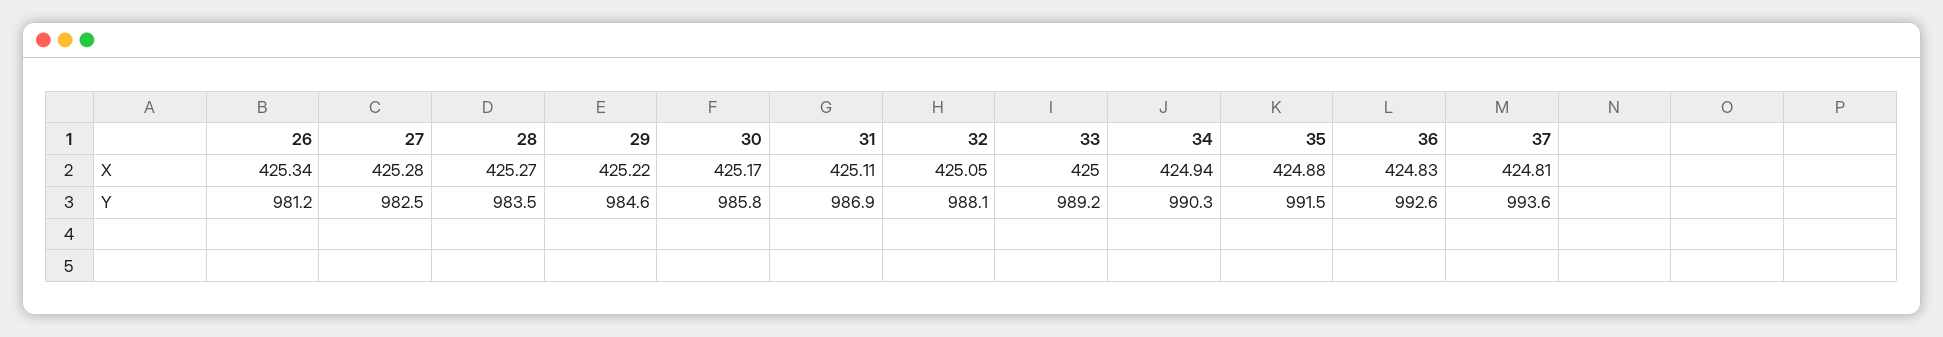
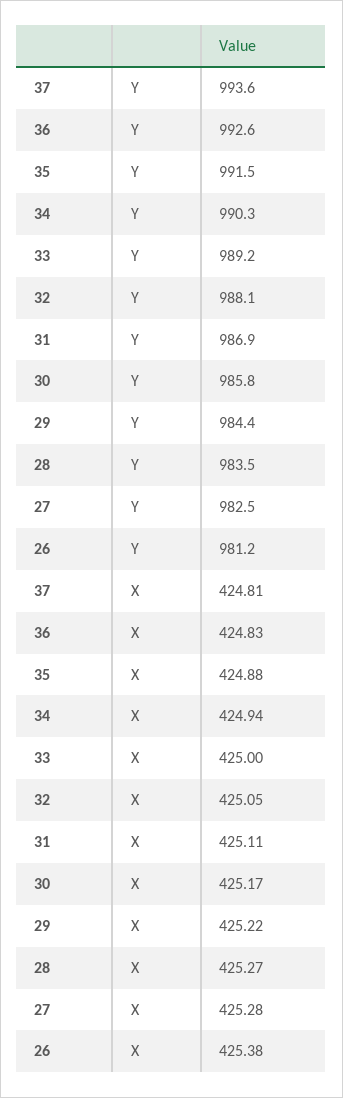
26, X: 425.34 -> 425.38
29, Y: 984.6 -> 984.4

